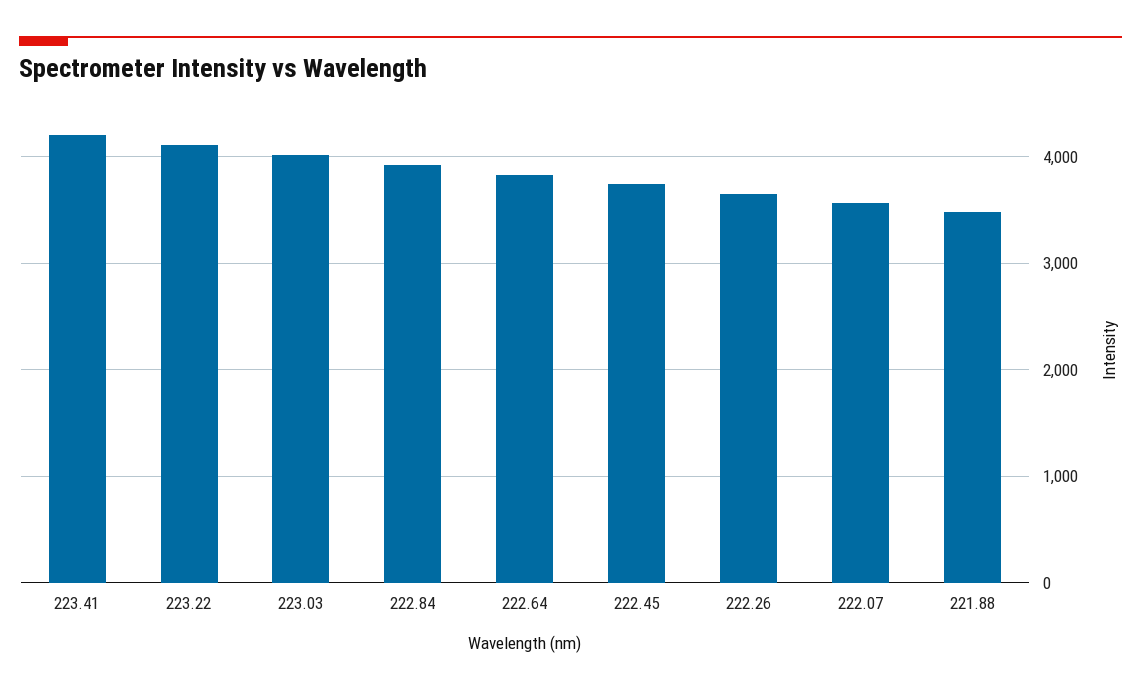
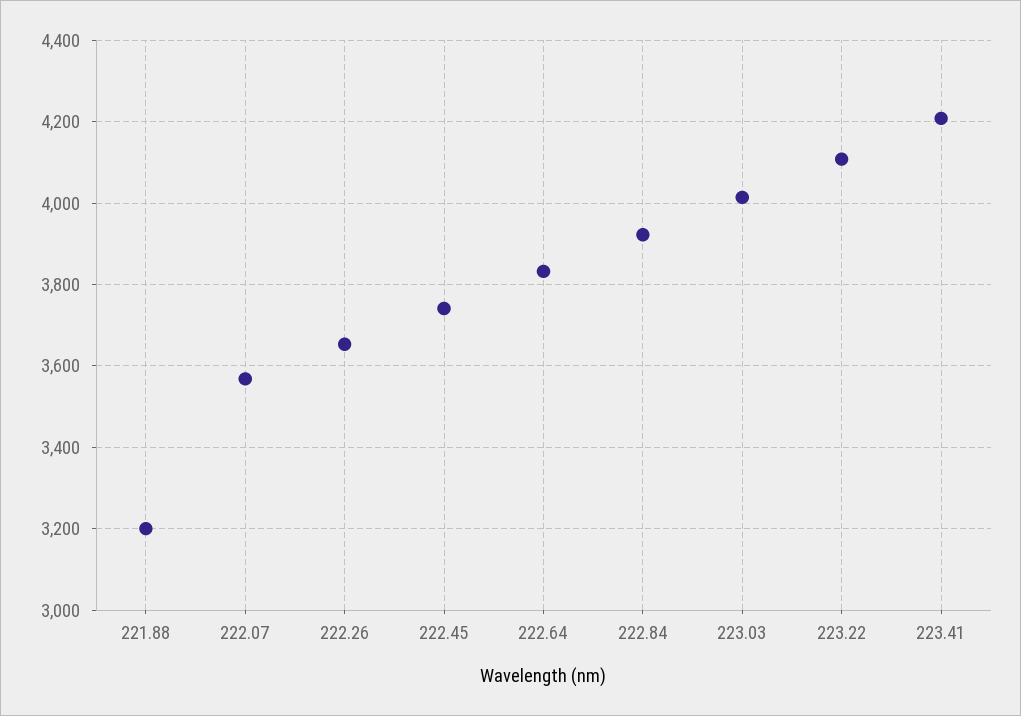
221.88: 3500 -> 3200

